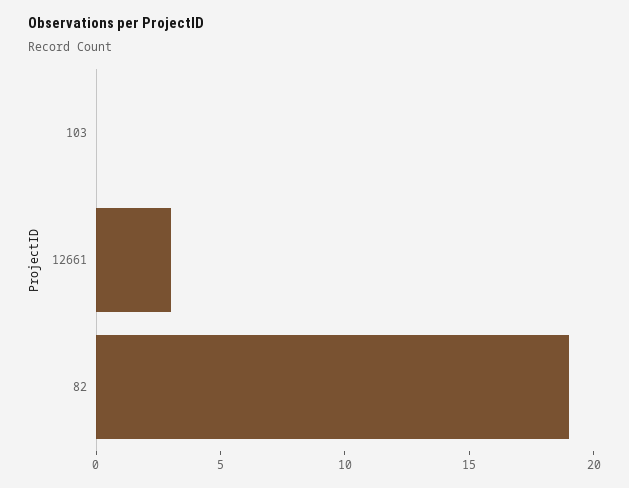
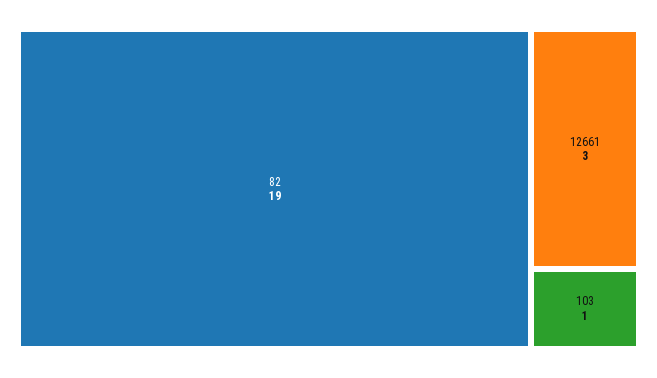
103: 0 -> 1

